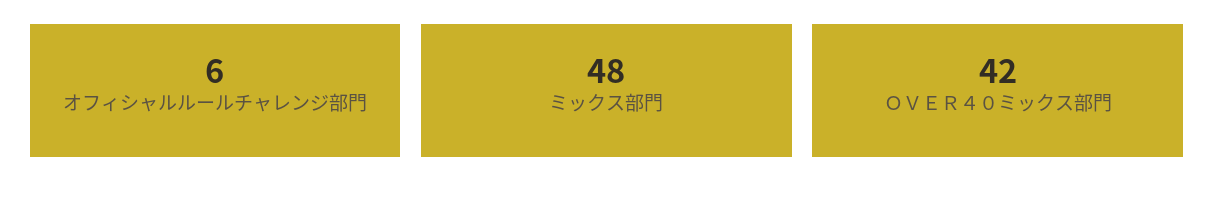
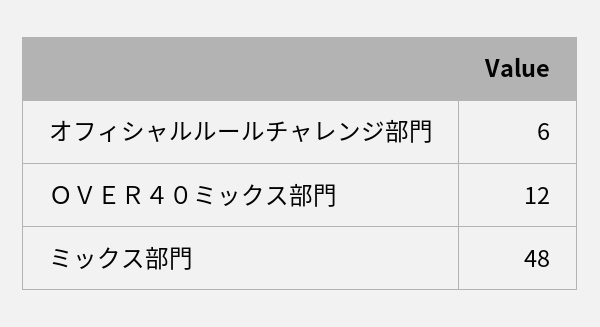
ＯＶＥＲ４０ミックス部門: 42 -> 12

